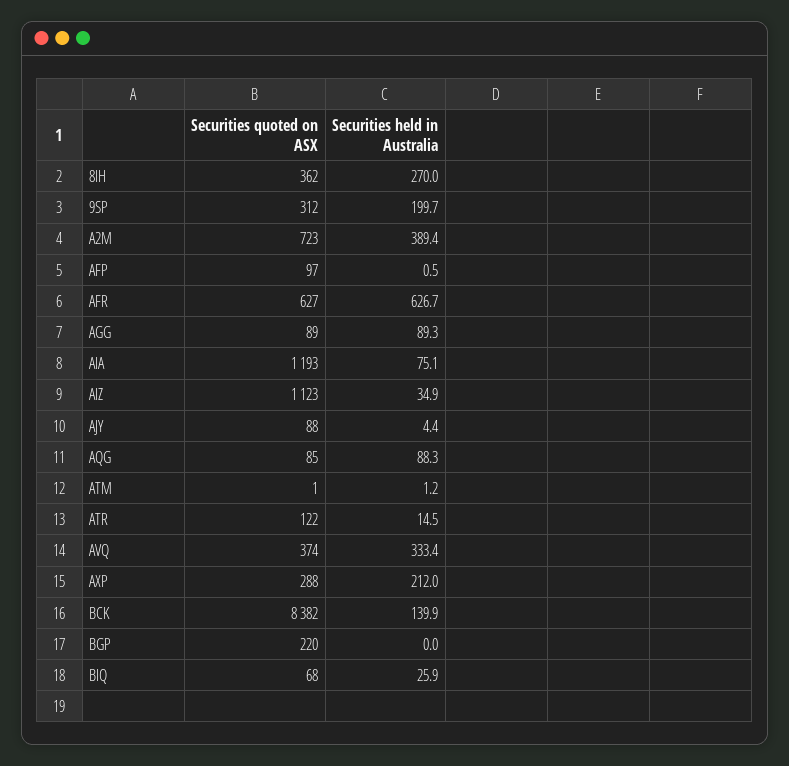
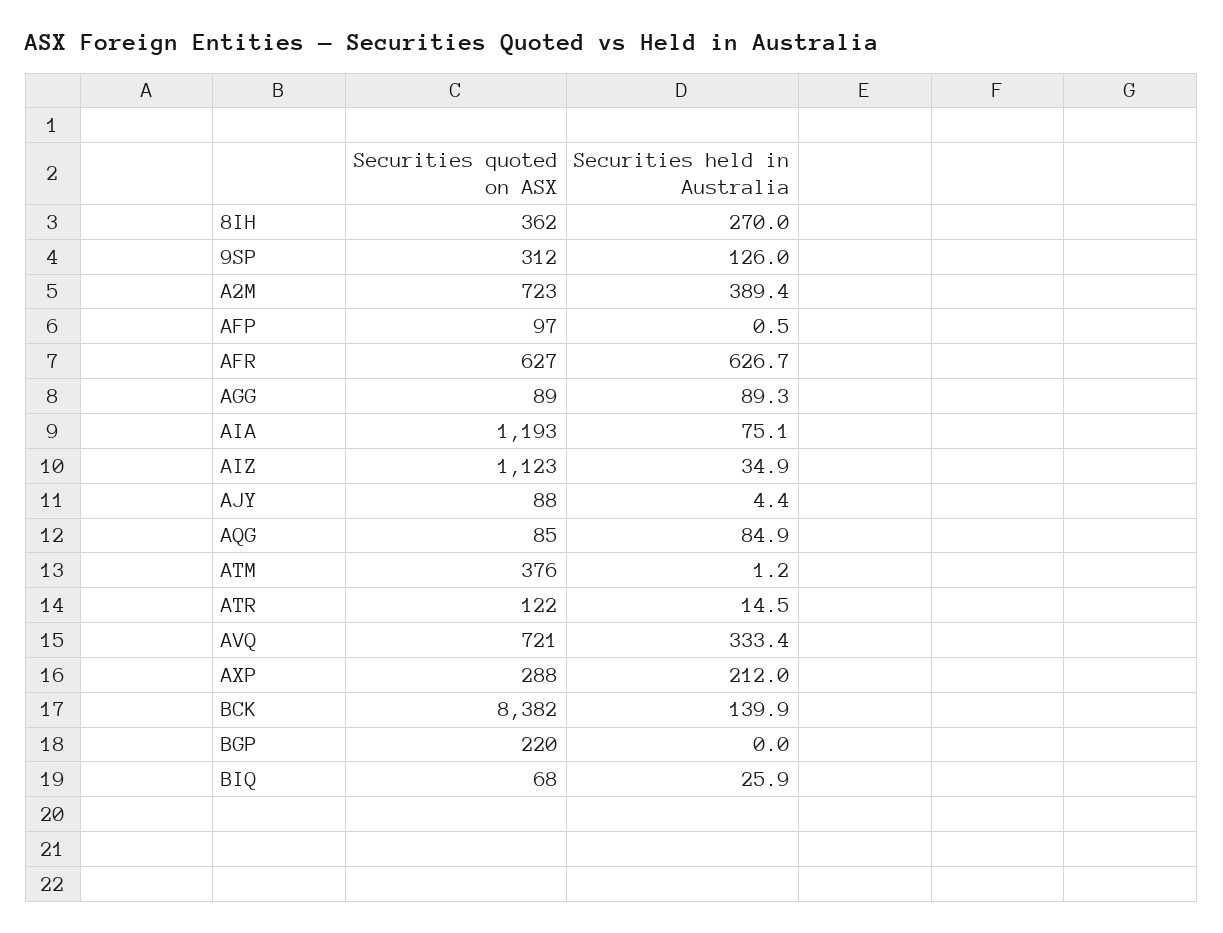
Securities held in Australia, 9SP: 199.7 -> 126
Securities held in Australia, AQG: 88.3 -> 84.9
Securities quoted on ASX, ATM: 1 -> 376
Securities quoted on ASX, AVQ: 374 -> 721

